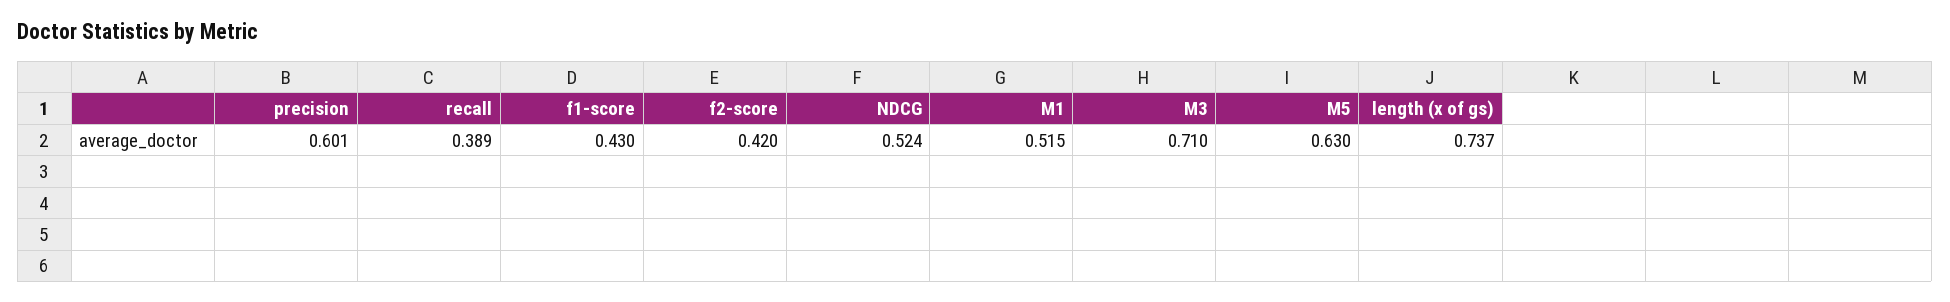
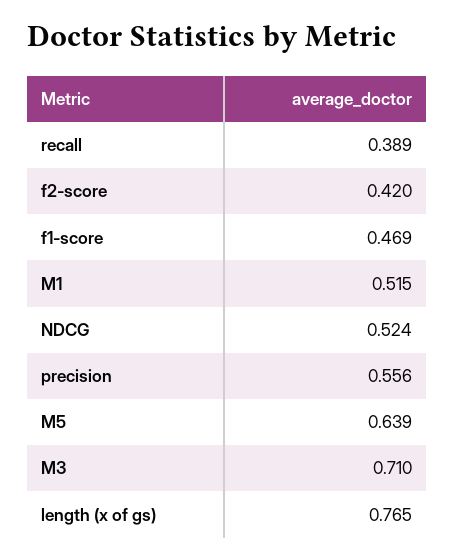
precision: 0.601 -> 0.556
f1-score: 0.43 -> 0.469
M5: 0.63 -> 0.639
length (x of gs): 0.737 -> 0.765

